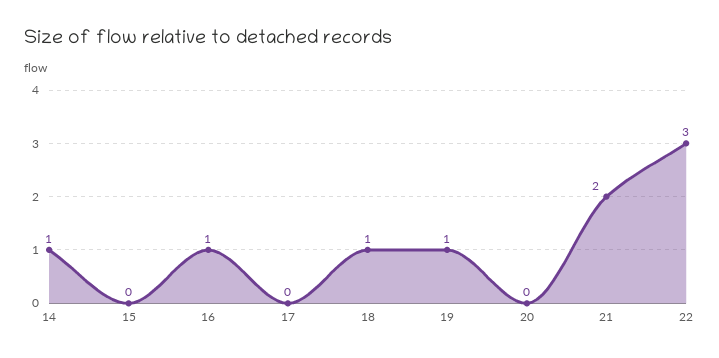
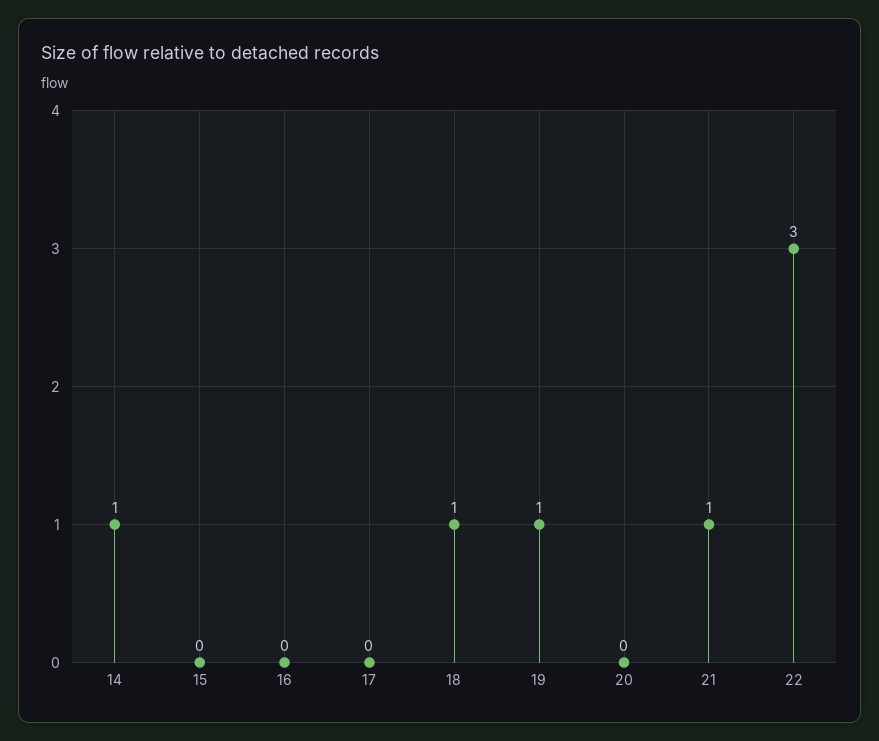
16: 1 -> 0
21: 2 -> 1

